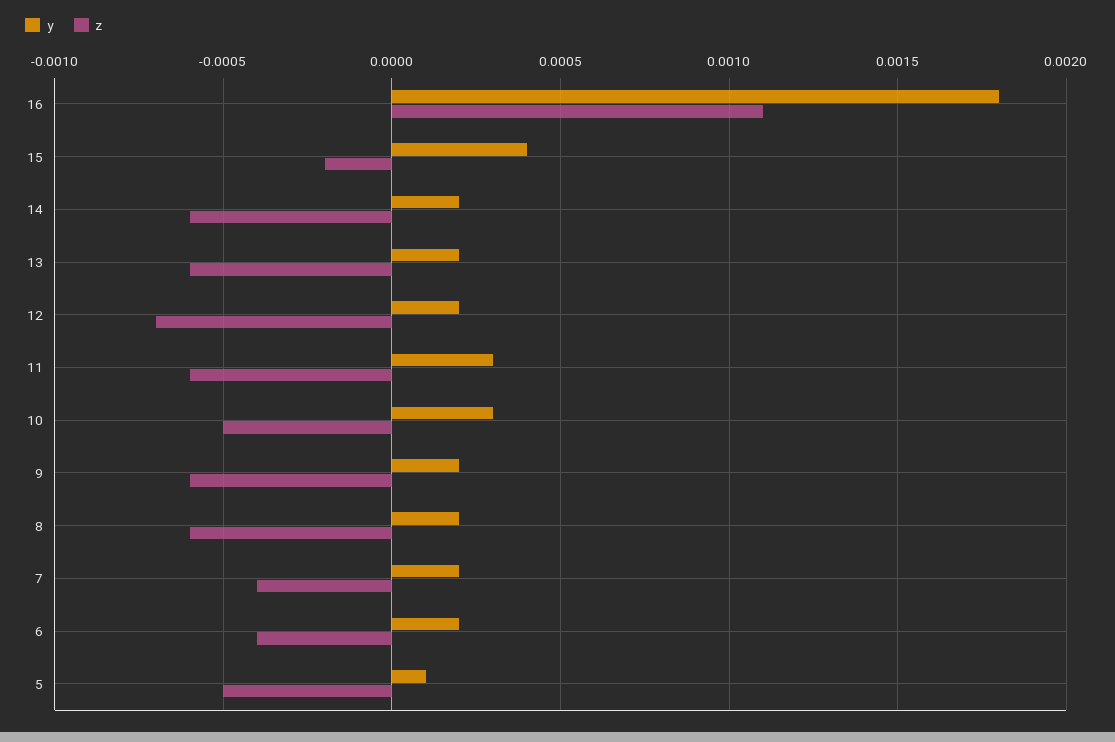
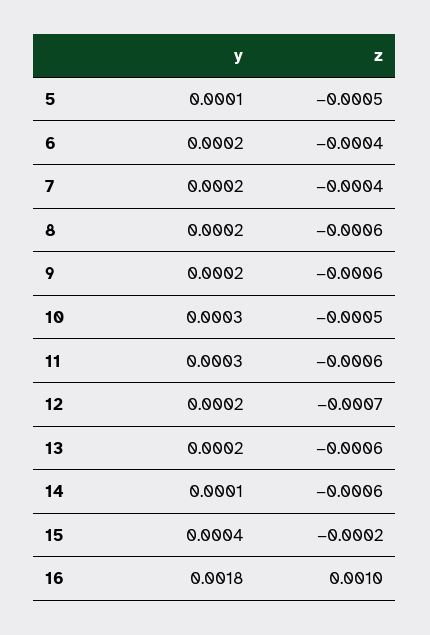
z, 16: 0.0011 -> 0.001
y, 14: 0.0002 -> 0.0001

